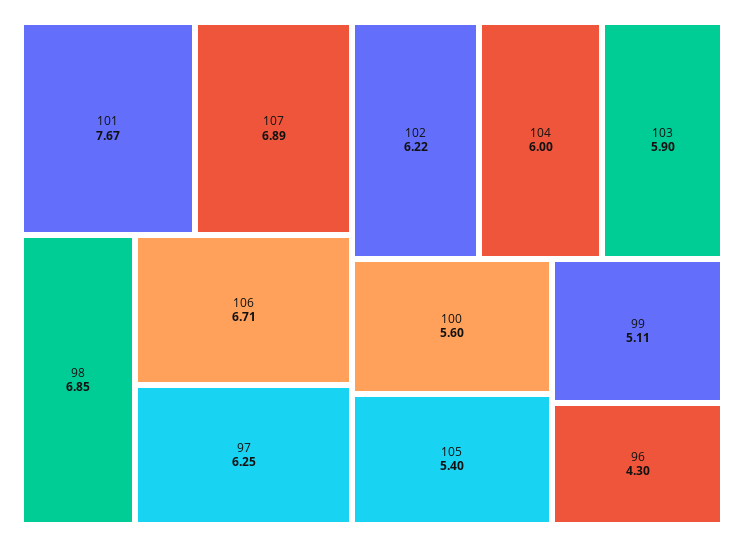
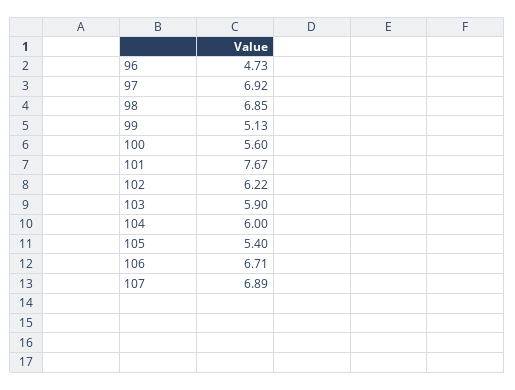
97: 6.25 -> 6.92
99: 5.11 -> 5.13
96: 4.3 -> 4.73

